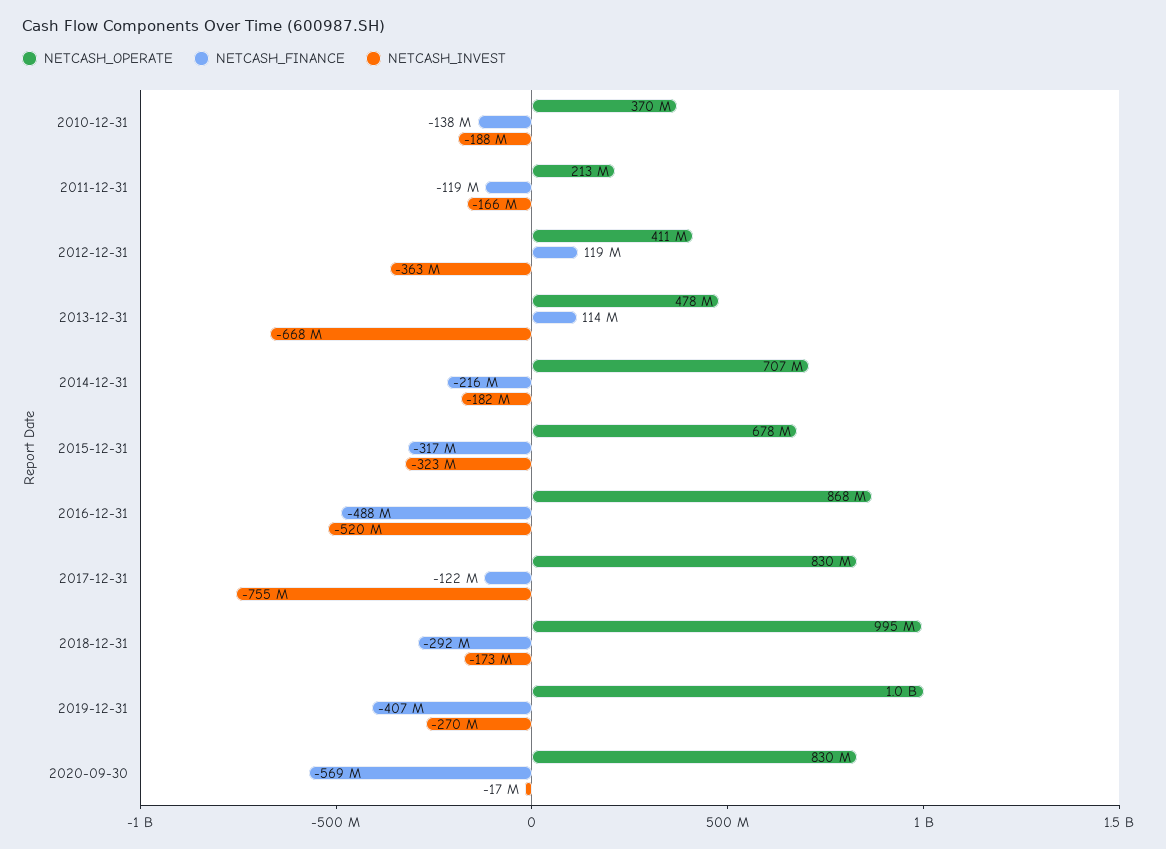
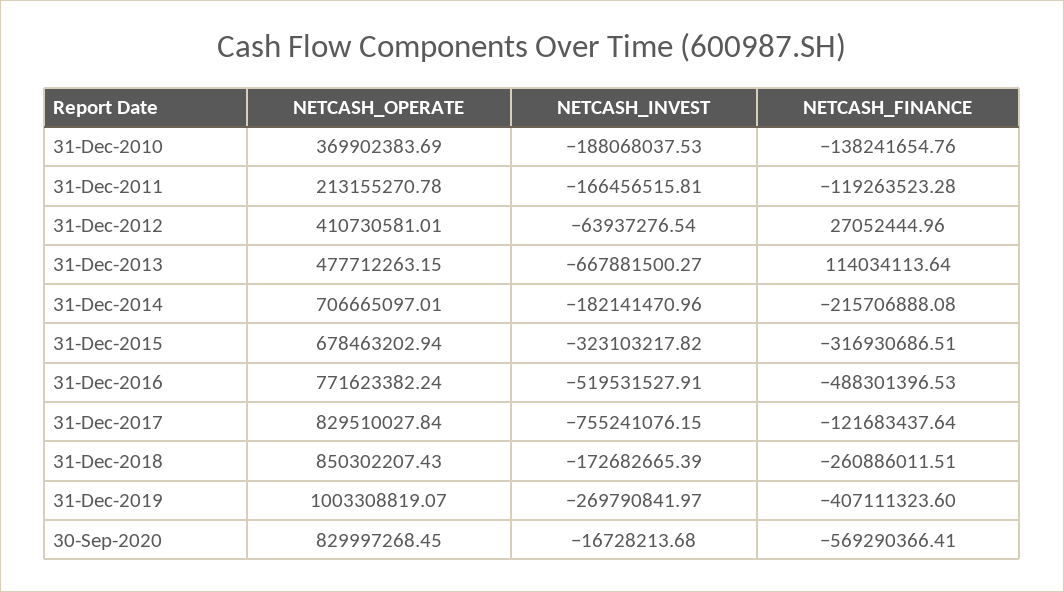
NETCASH_FINANCE, 2012-12-31: 119000000 -> 27052444.96
NETCASH_INVEST, 2012-12-31: -363000000 -> -63937276.54
NETCASH_OPERATE, 2016-12-31: 868000000 -> 771623382.24
NETCASH_OPERATE, 2018-12-31: 995000000 -> 850302207.43
NETCASH_FINANCE, 2018-12-31: -292000000 -> -260886011.51

